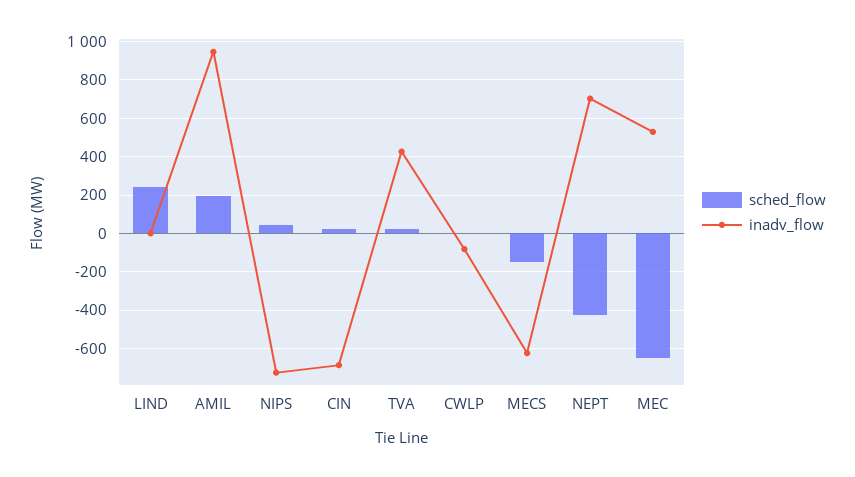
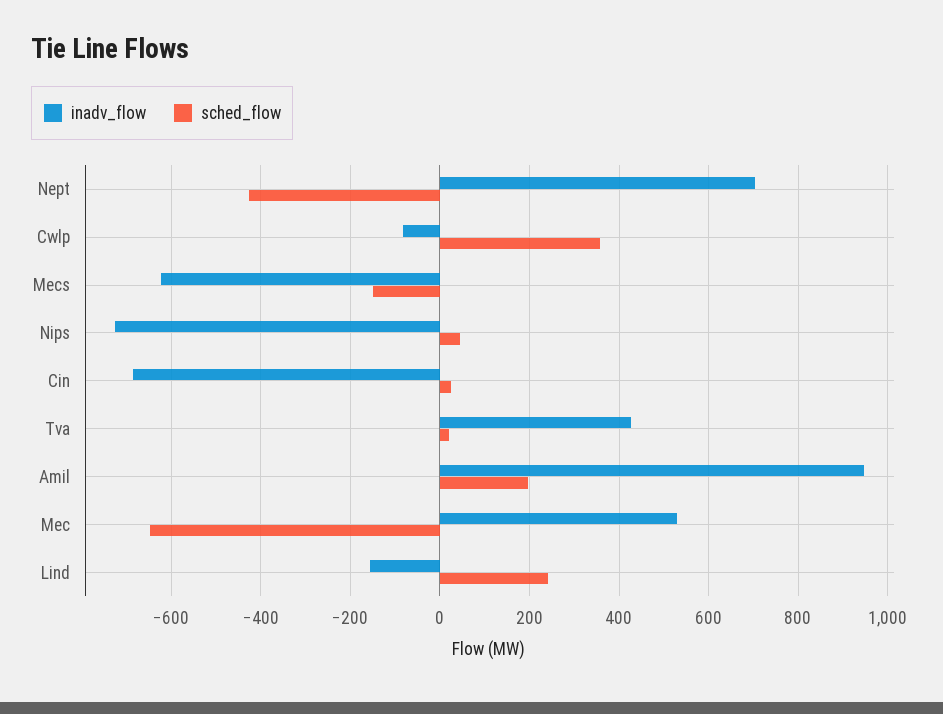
inadv_flow, LIND: 0 -> -160
sched_flow, CWLP: 0 -> 360

